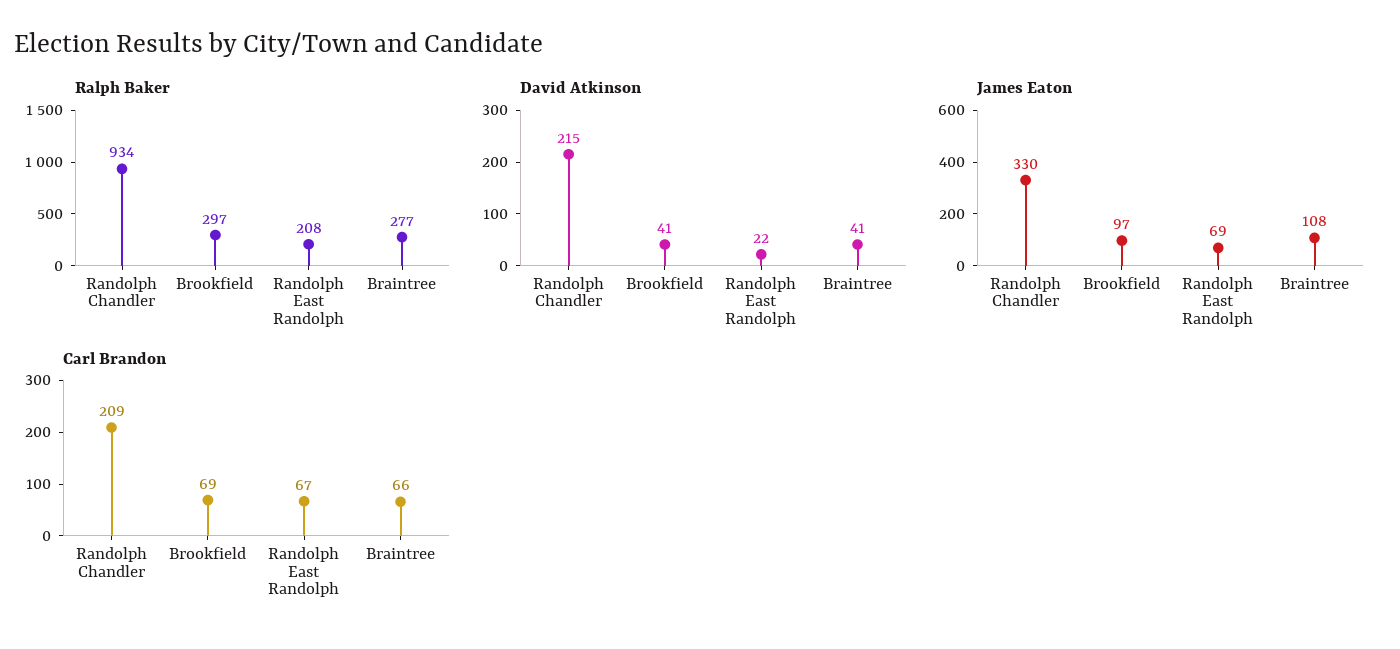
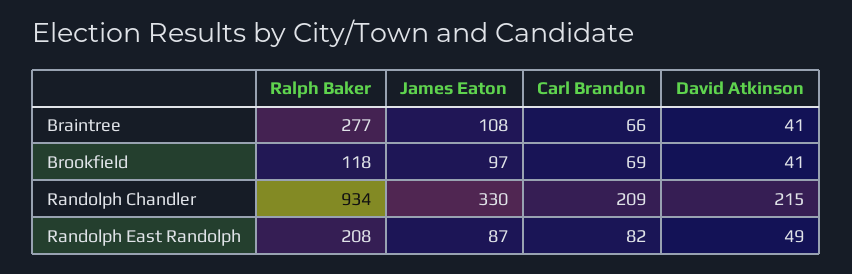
Ralph Baker, Brookfield: 297 -> 118
David Atkinson, Randolph East Randolph: 22 -> 49
James Eaton, Randolph East Randolph: 69 -> 87
Carl Brandon, Randolph East Randolph: 67 -> 82

